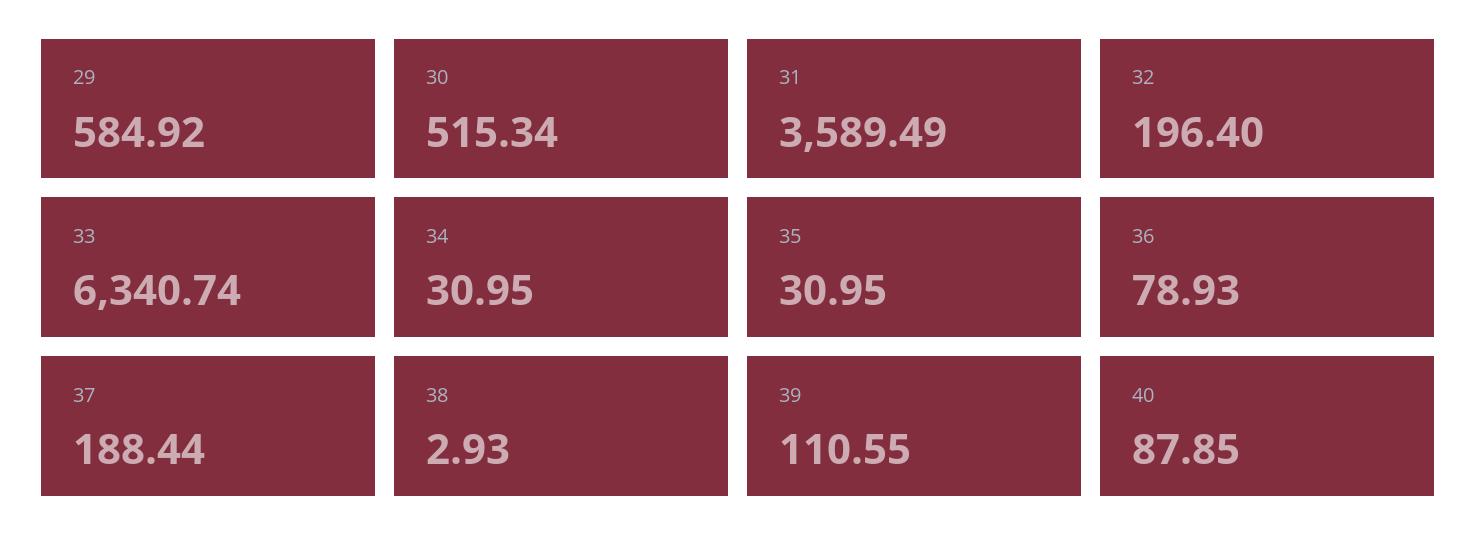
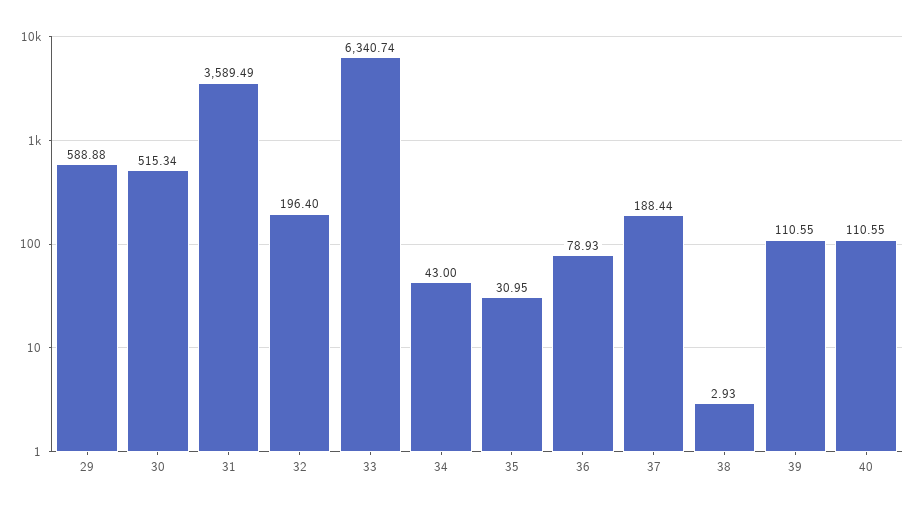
29: 584.92 -> 588.88
34: 30.95 -> 43
40: 87.85 -> 110.55

